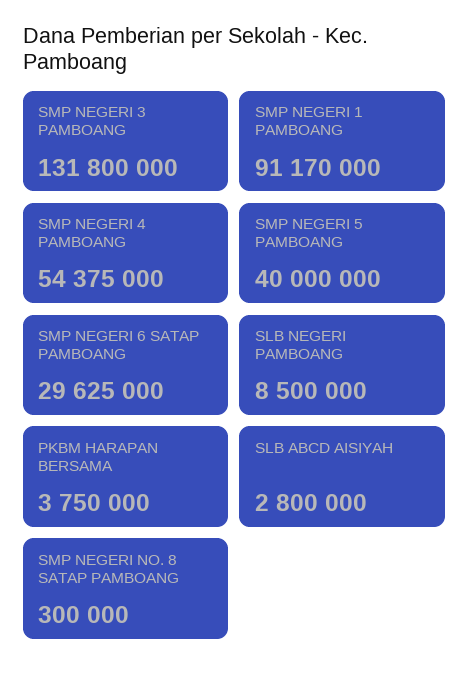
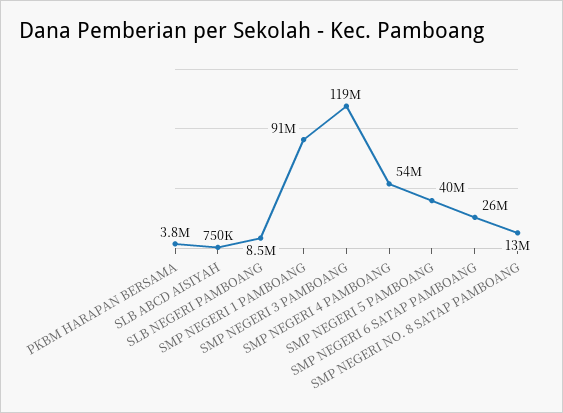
SMP NEGERI 3 PAMBOANG: 131800000 -> 119000000
SMP NEGERI 6 SATAP PAMBOANG: 29625000 -> 26000000
SLB ABCD AISIYAH: 2800000 -> 750000
SMP NEGERI NO. 8 SATAP PAMBOANG: 300000 -> 13000000

